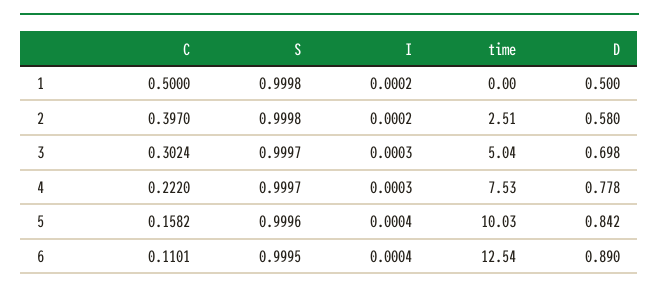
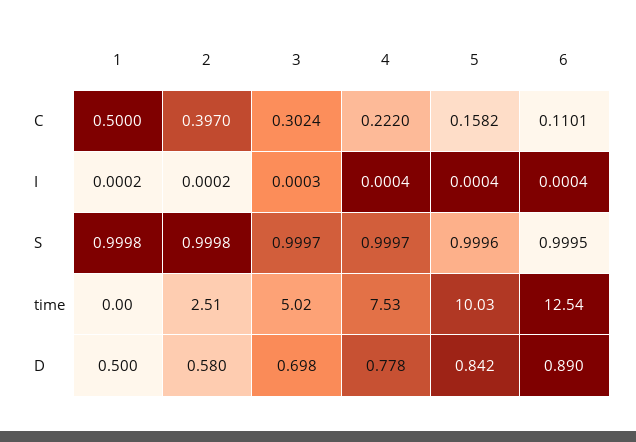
time, 3: 5.04 -> 5.02
I, 4: 0.0003 -> 0.0004

